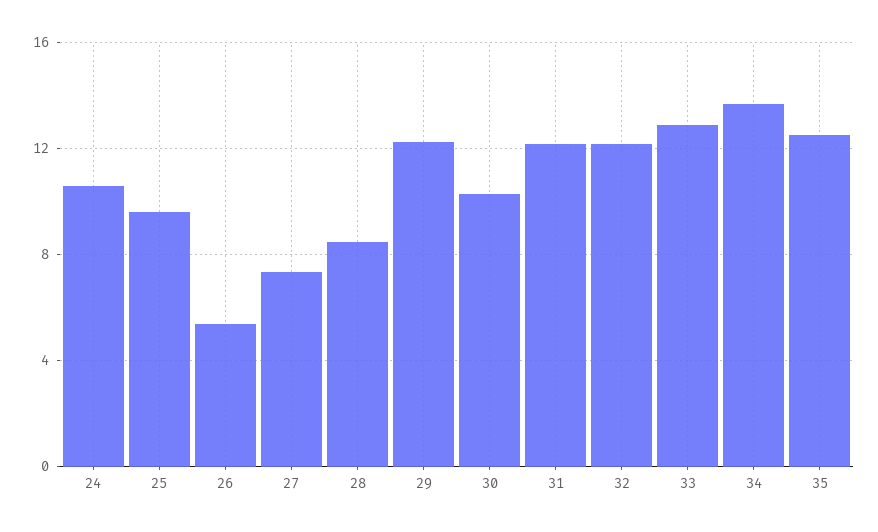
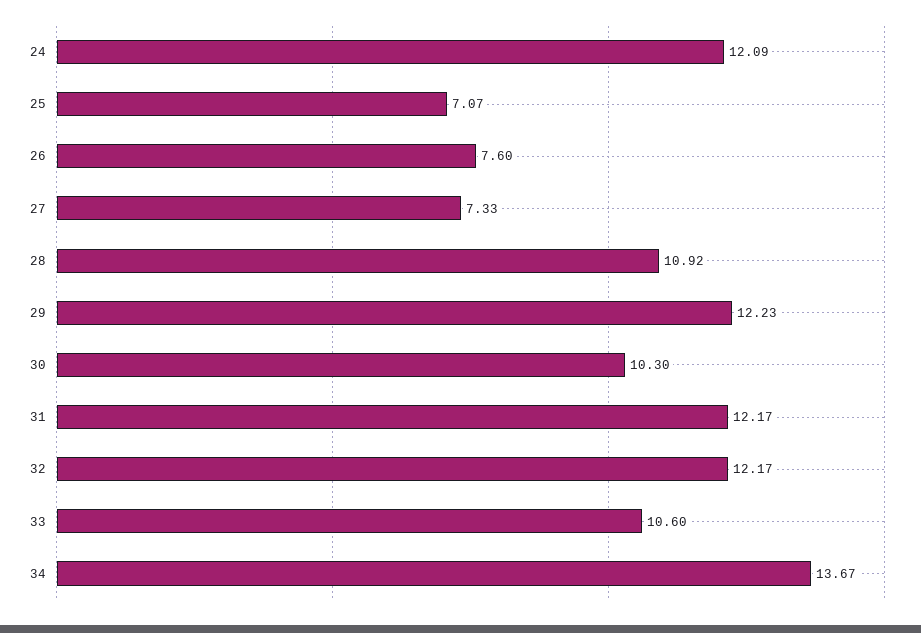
24: 10.5 -> 12.09
25: 9.5 -> 7.07
26: 5.5 -> 7.6
28: 8.5 -> 10.92
33: 13 -> 10.6
35: 12.5 -> none

